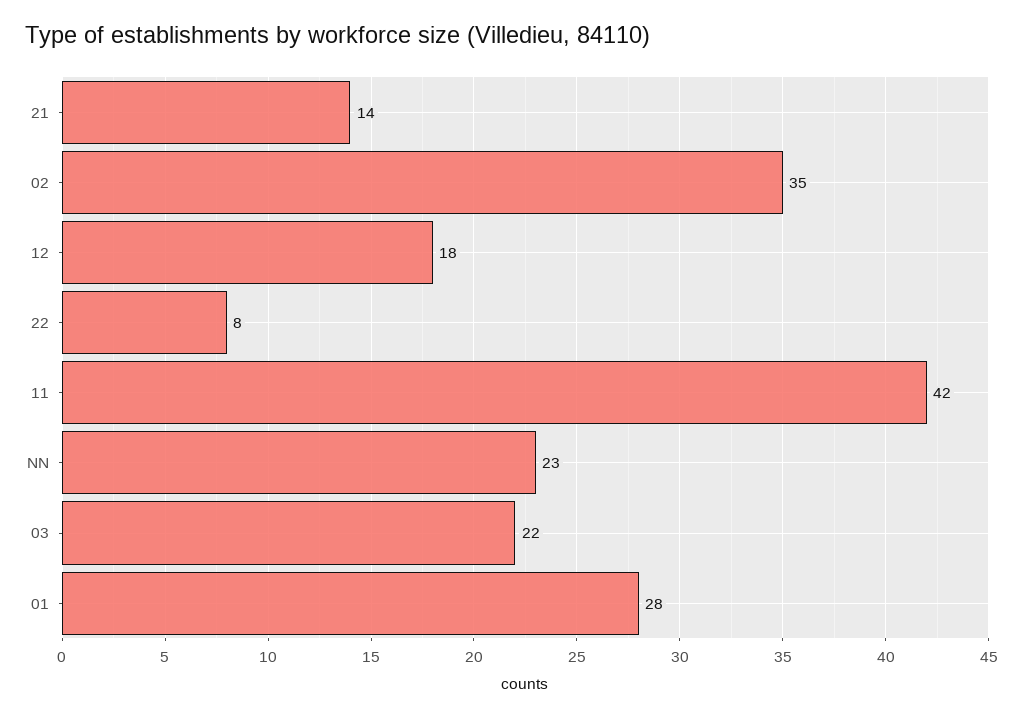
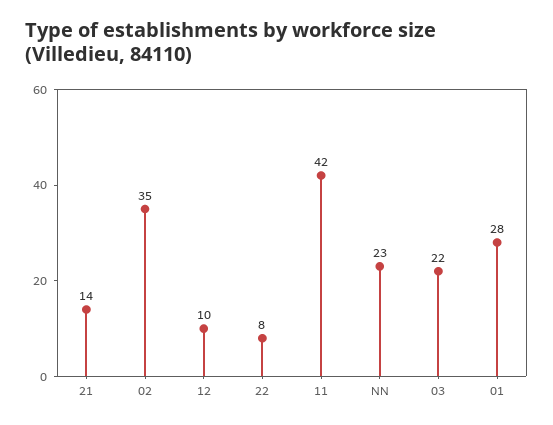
12: 18 -> 10

